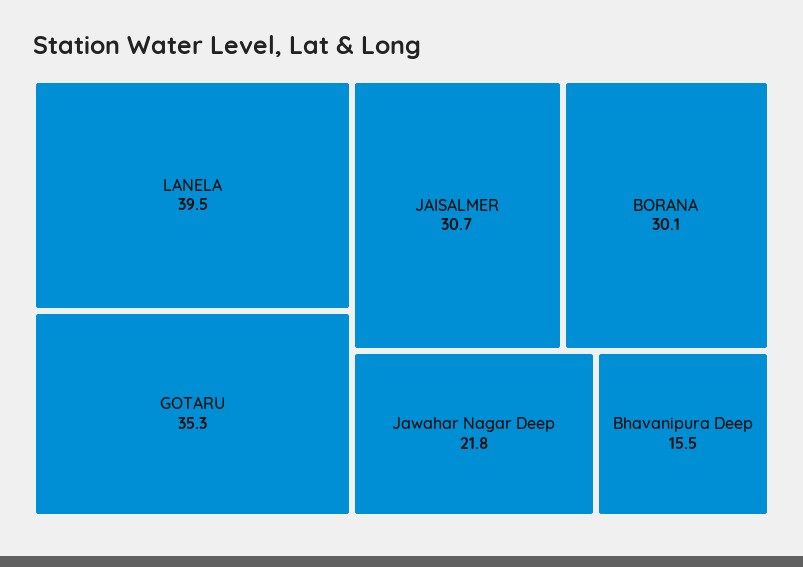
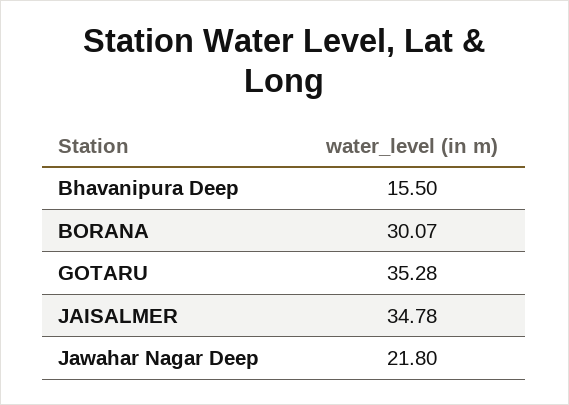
LANELA: 39.5 -> none
JAISALMER: 30.7 -> 34.78

